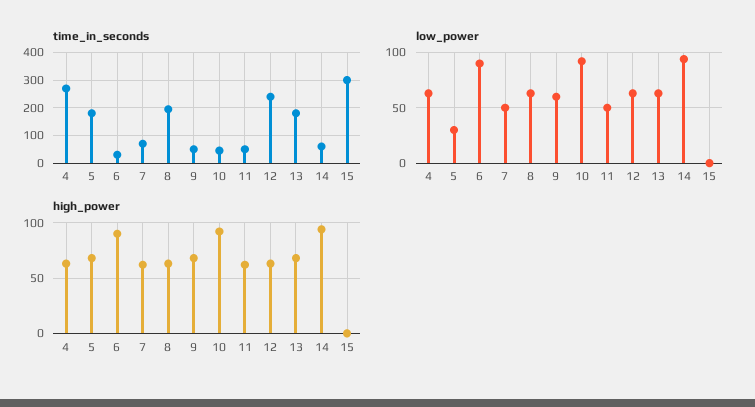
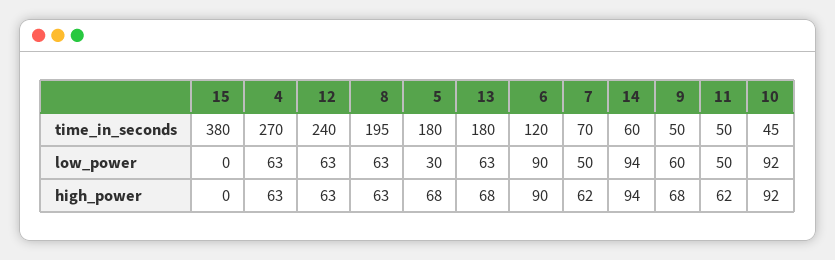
time_in_seconds, 6: 25 -> 120
time_in_seconds, 15: 300 -> 380

